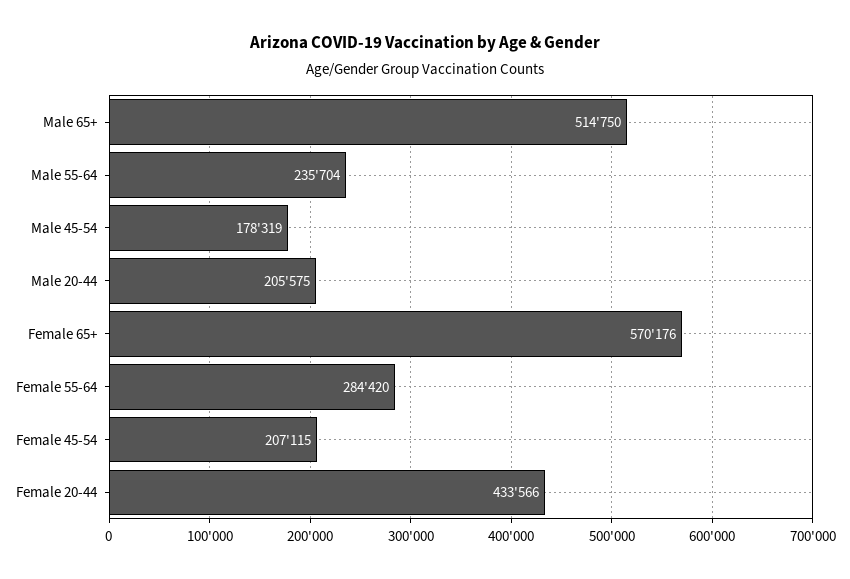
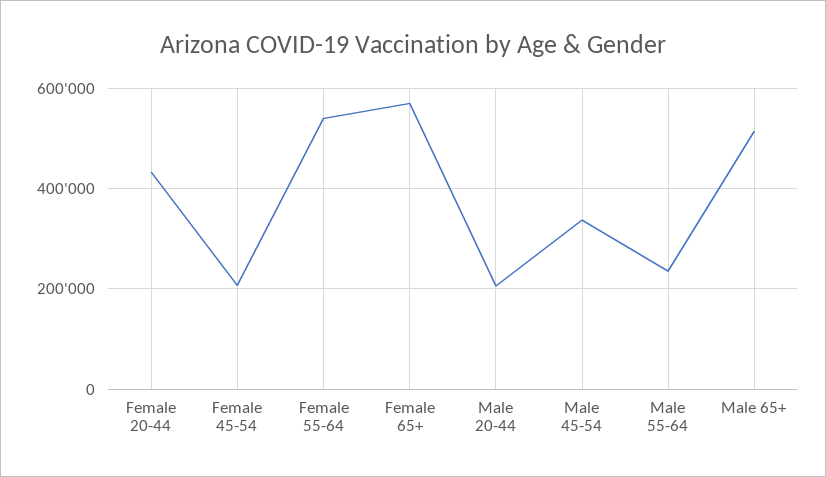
Male 45-54: 178319 -> 340000
Female 55-64: 284420 -> 540000

